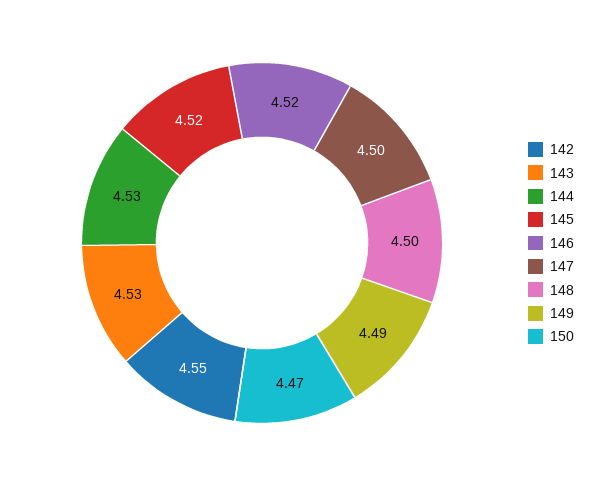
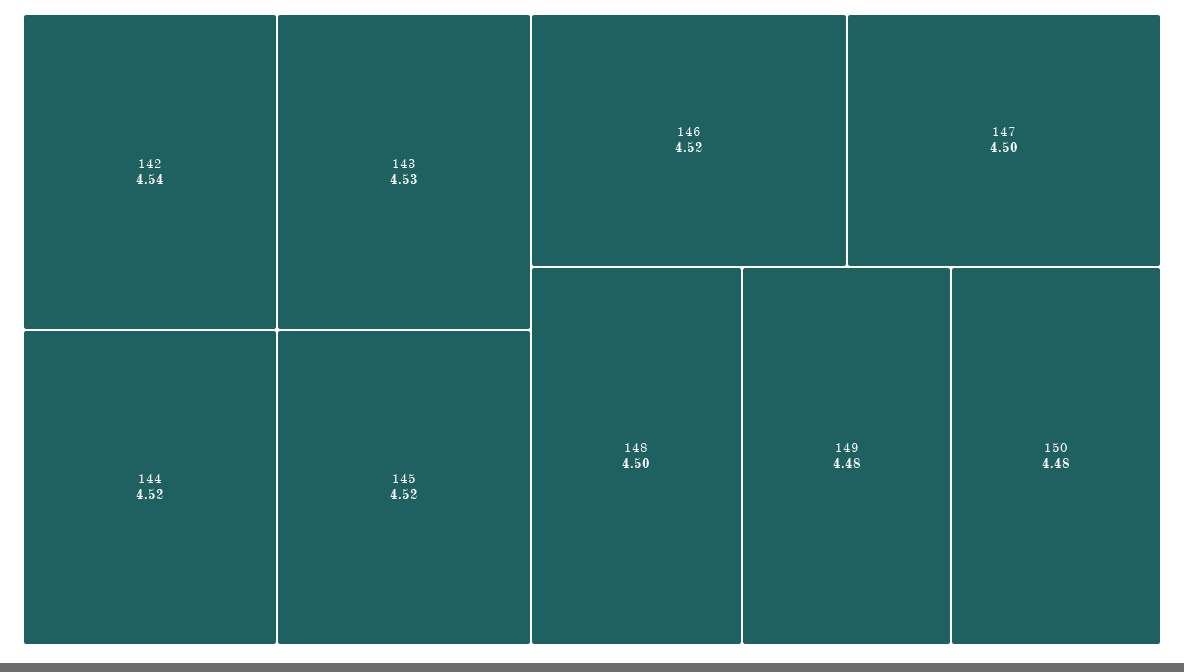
142: 4.55 -> 4.54
144: 4.53 -> 4.52
149: 4.49 -> 4.48
150: 4.47 -> 4.48

